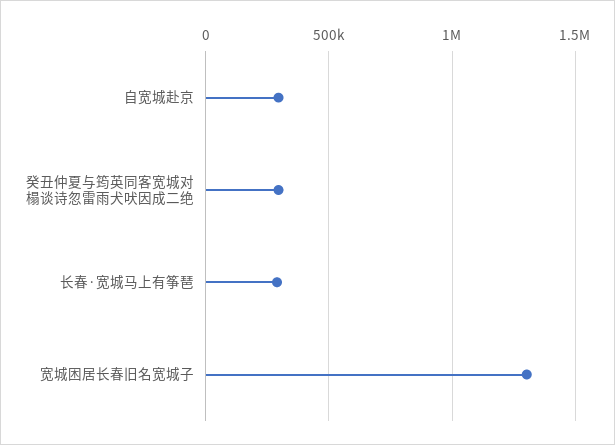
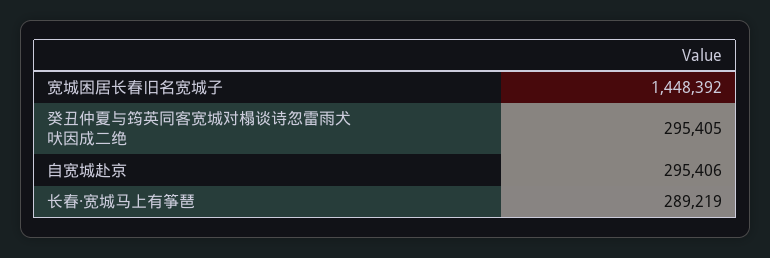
宽城困居长春旧名宽城子: 1300000 -> 1448392

